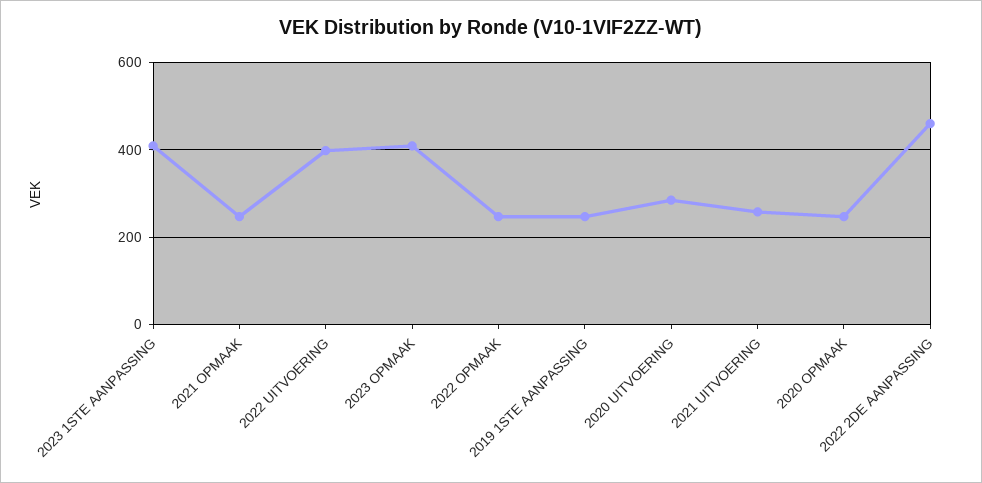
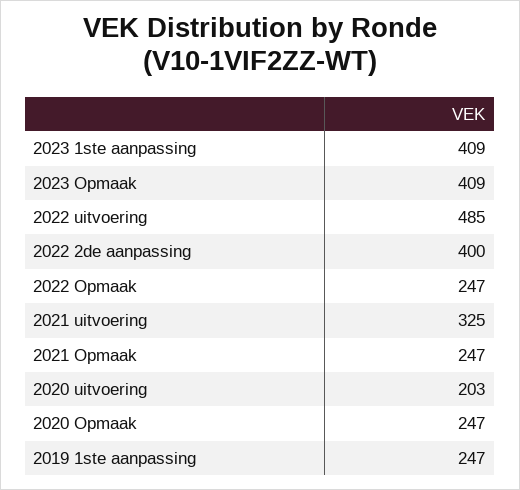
2022 UITVOERING: 400 -> 485
2020 UITVOERING: 280 -> 203
2021 UITVOERING: 260 -> 325
2022 2DE AANPASSING: 460 -> 400

